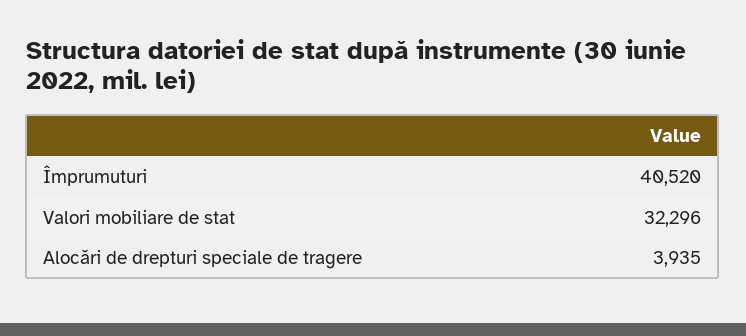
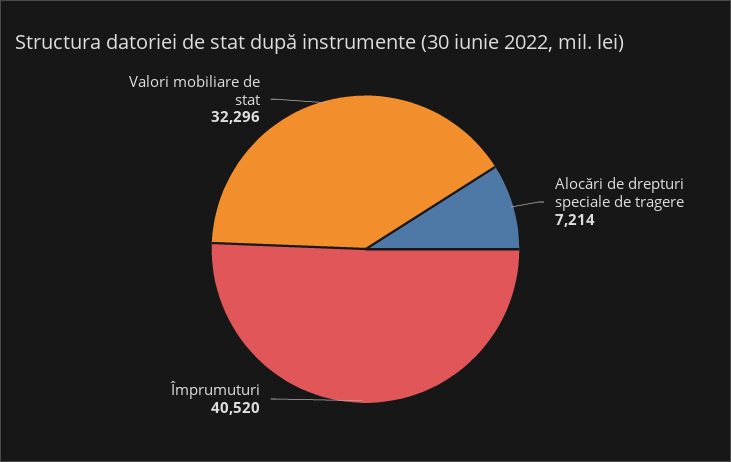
Alocări de drepturi speciale de tragere: 3935 -> 7214

